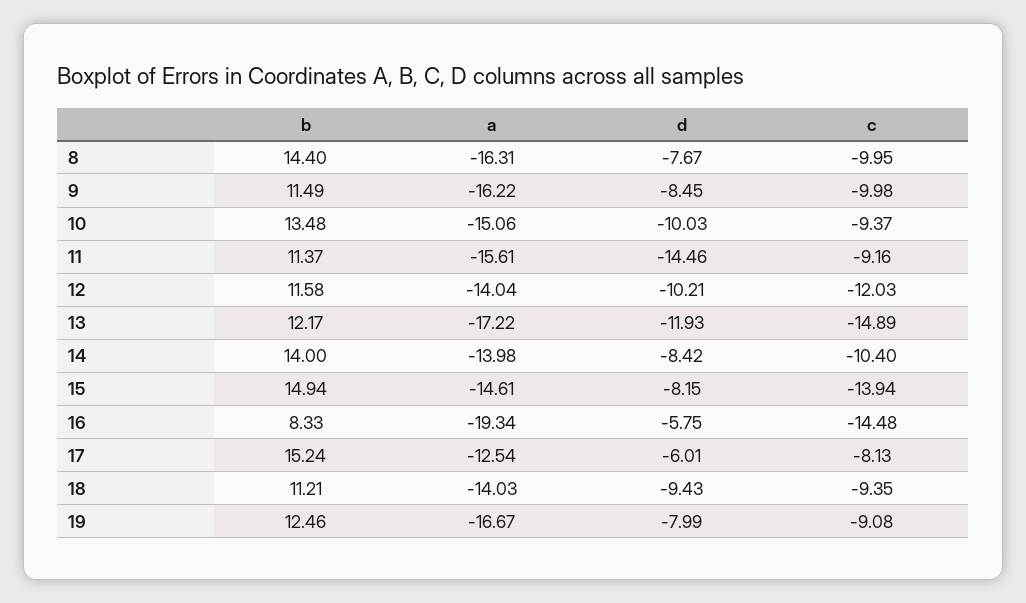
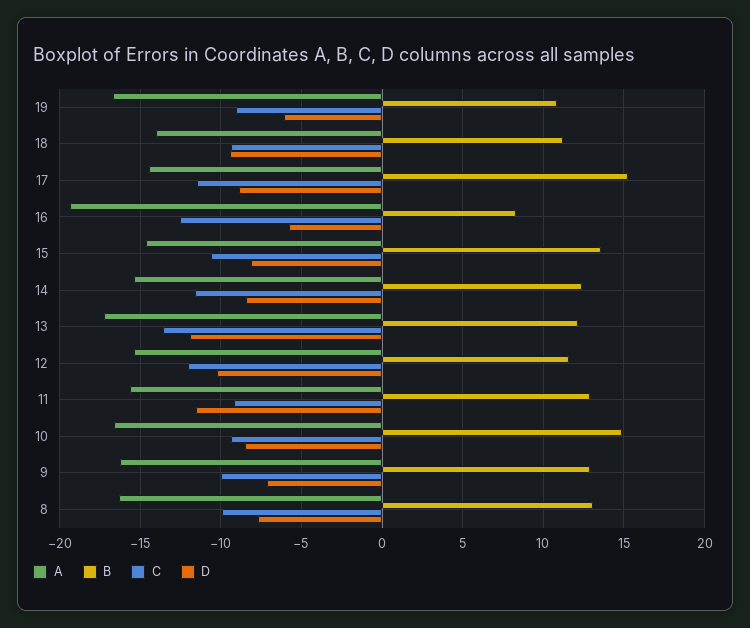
b, 8: 14.4 -> 13
b, 9: 11.49 -> 13
d, 9: -8.45 -> -7
b, 10: 13.48 -> 15
a, 10: -15.06 -> -16.5
d, 10: -10.03 -> -8.5
b, 11: 11.37 -> 13
d, 11: -14.46 -> -11.5
a, 12: -14.04 -> -15.5
c, 13: -14.89 -> -13.5
b, 14: 14 -> 12.5
a, 14: -13.98 -> -15.5
c, 14: -10.4 -> -11.5
b, 15: 14.94 -> 13.5
c, 15: -13.94 -> -10.5
c, 16: -14.48 -> -12.5
a, 17: -12.54 -> -14.5
d, 17: -6.01 -> -9
c, 17: -8.13 -> -11.5
b, 19: 12.46 -> 11
d, 19: -7.99 -> -6

